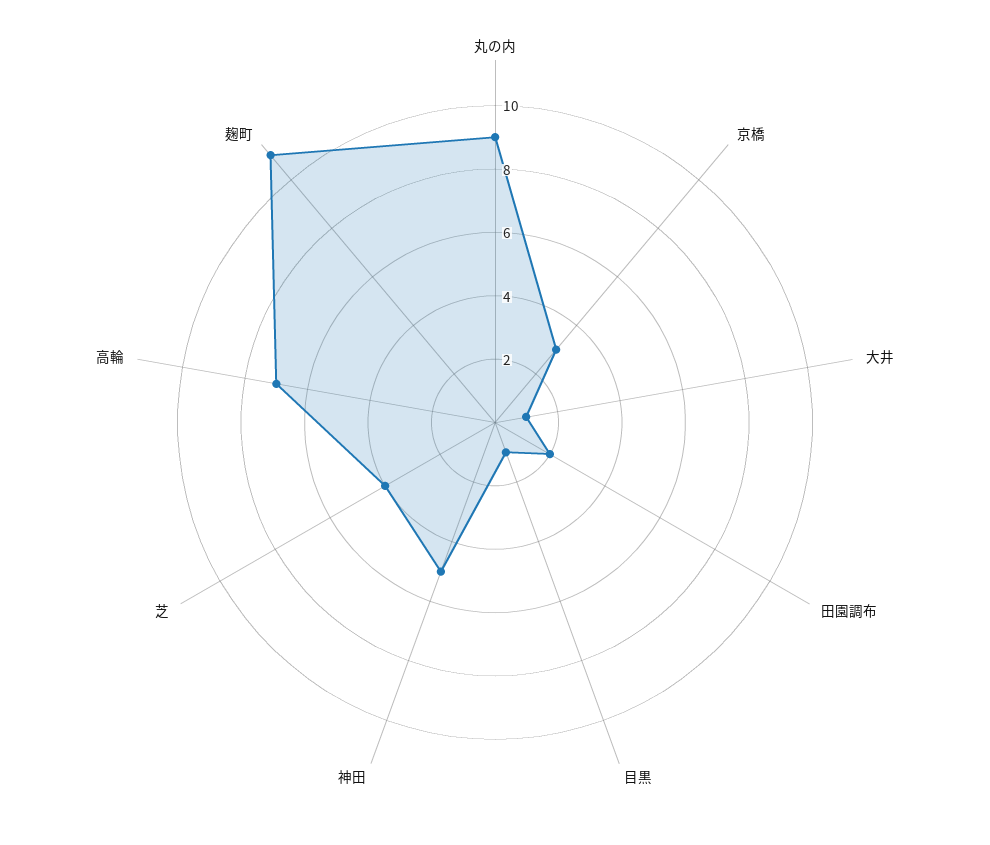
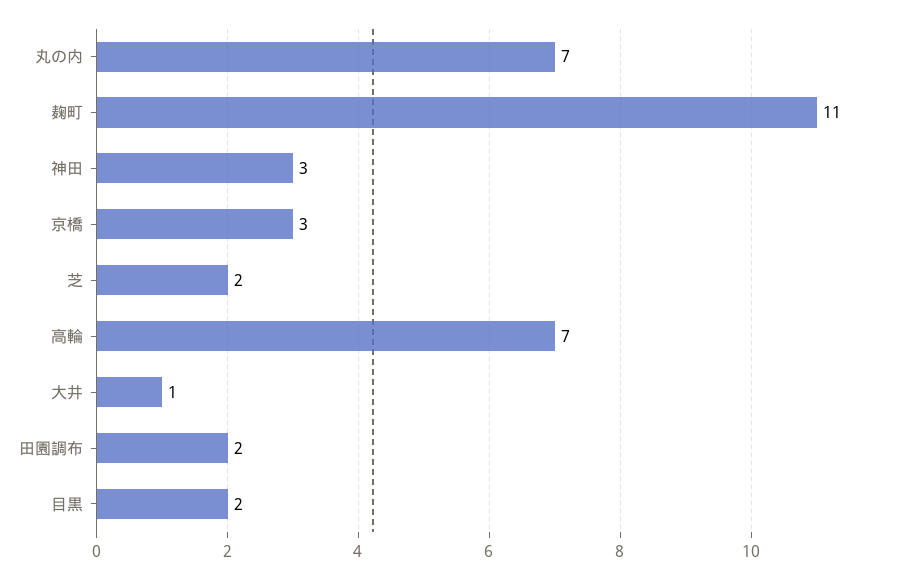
丸の内: 9 -> 7
目黒: 1 -> 2
神田: 5 -> 3
芝: 4 -> 2

